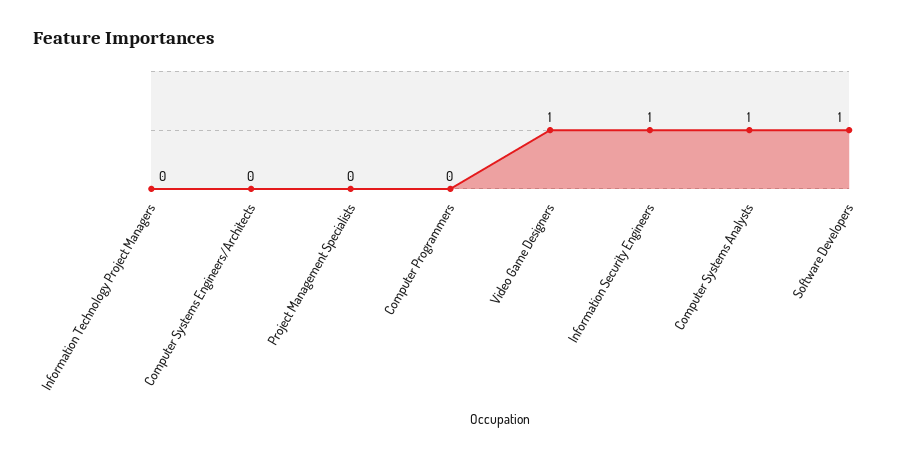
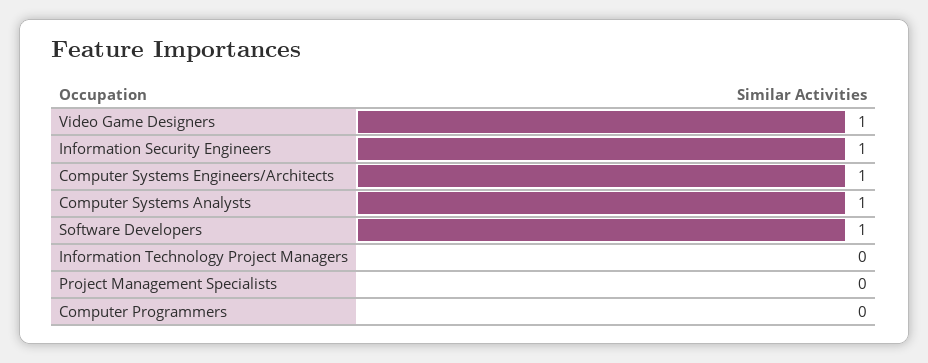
Computer Systems Engineers/Architects: 0 -> 1

